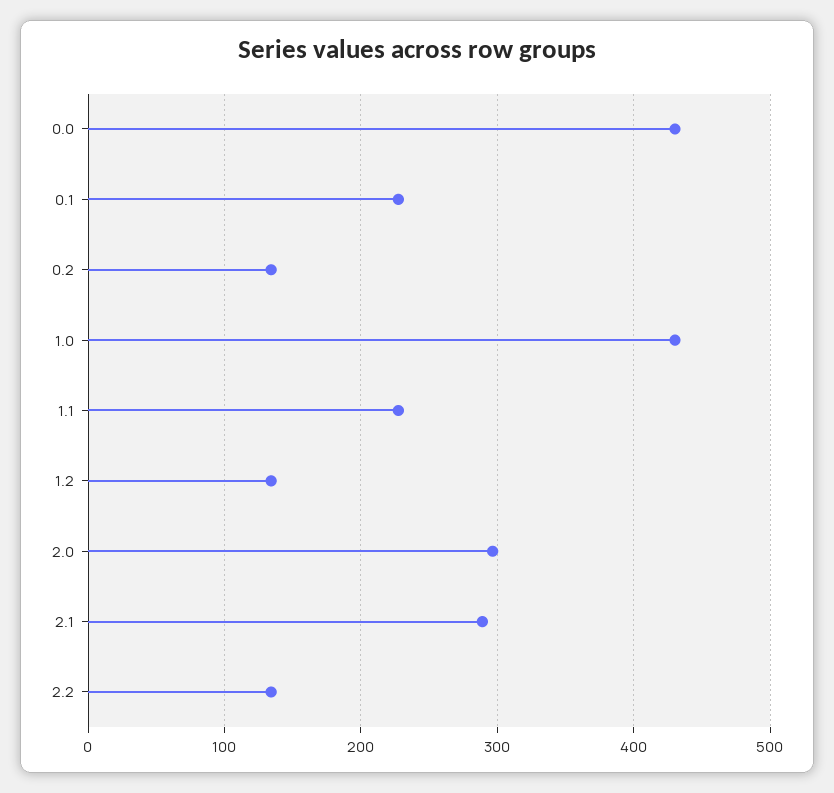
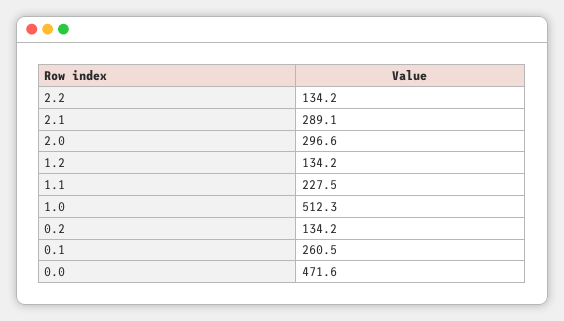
0.0: 430 -> 471.6
0.1: 230 -> 260.5
1.0: 430 -> 512.3

